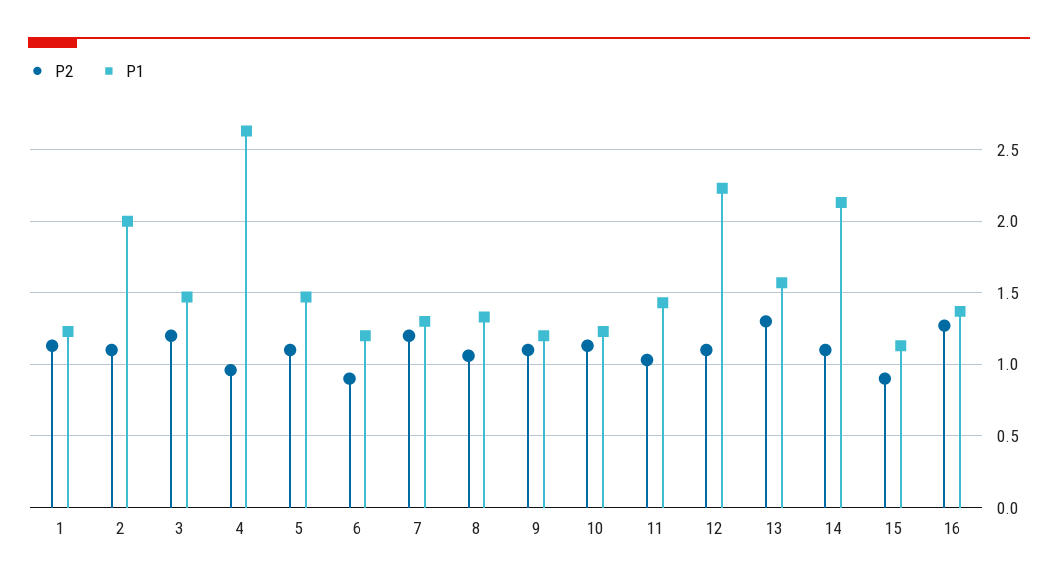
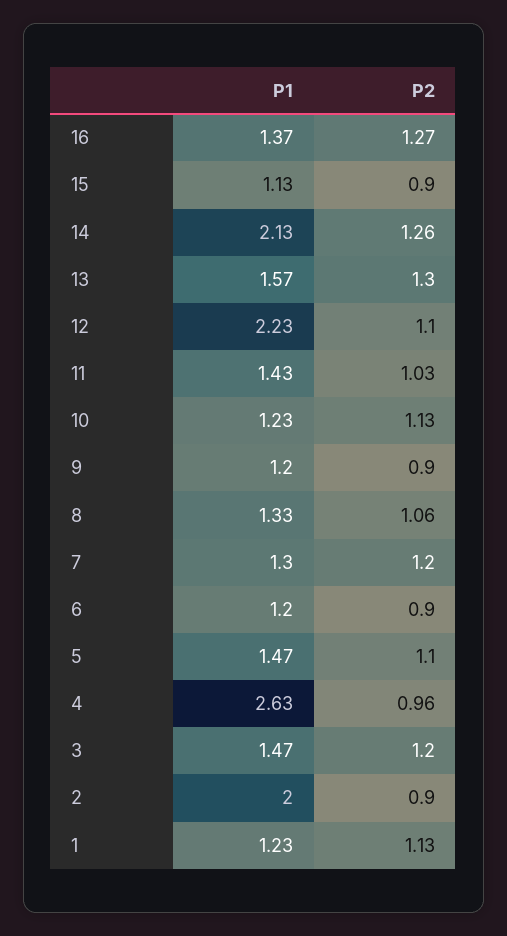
P2, 2: 1.1 -> 0.9
P2, 9: 1.1 -> 0.9
P2, 14: 1.1 -> 1.26

